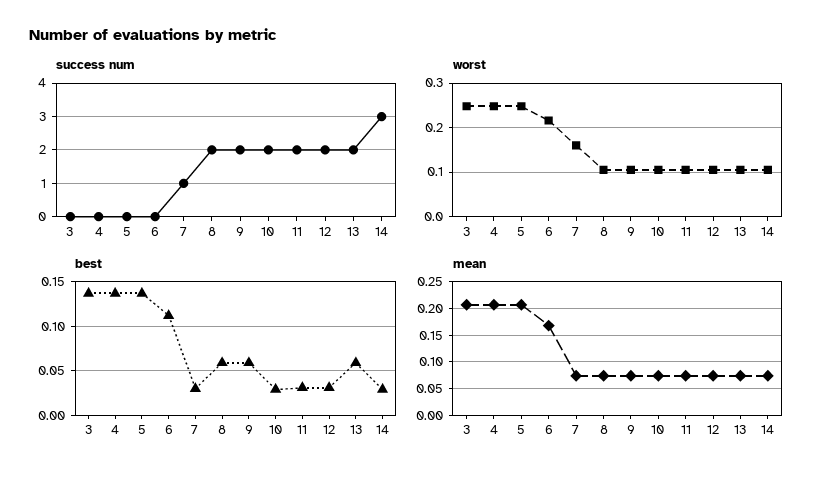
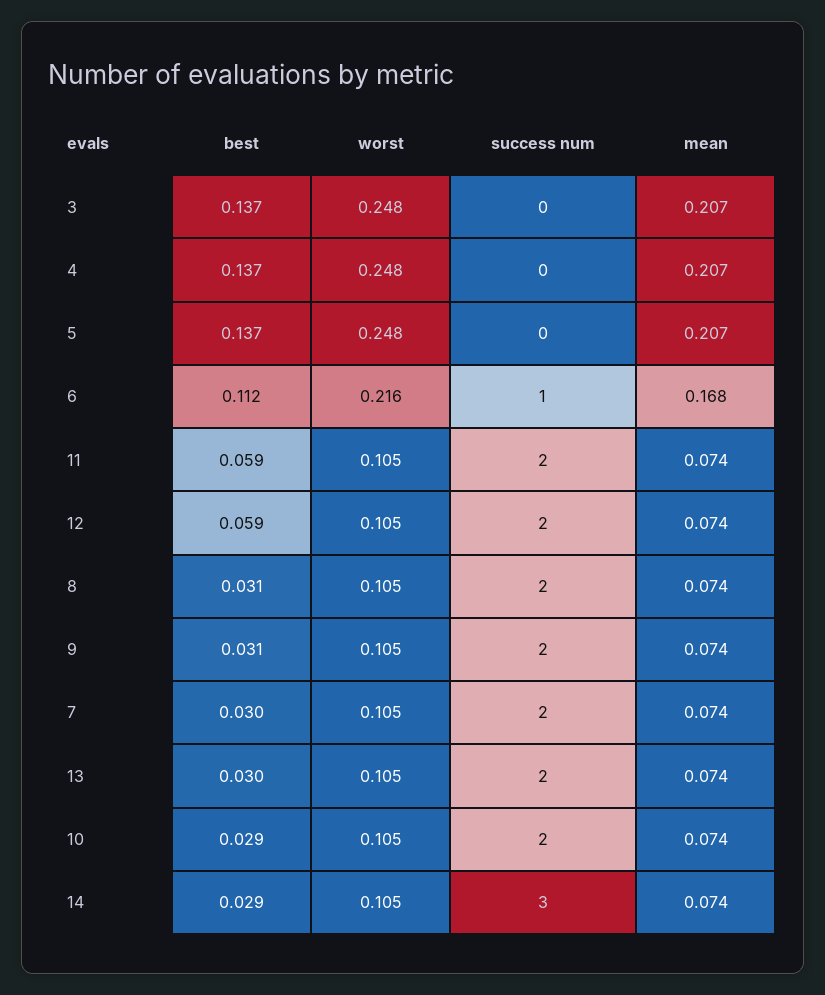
success num, 6: 0 -> 1
success num, 7: 1 -> 2
worst, 7: 0.16 -> 0.105
best, 8: 0.06 -> 0.031
best, 9: 0.06 -> 0.031
best, 11: 0.03 -> 0.059
best, 12: 0.03 -> 0.059
best, 13: 0.06 -> 0.03

